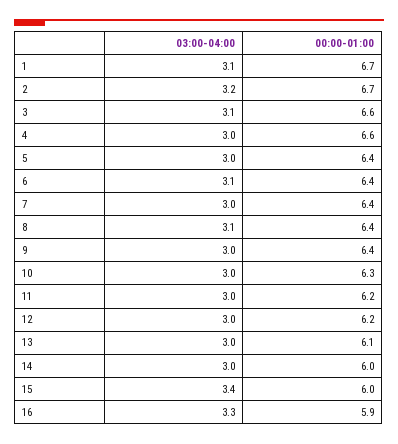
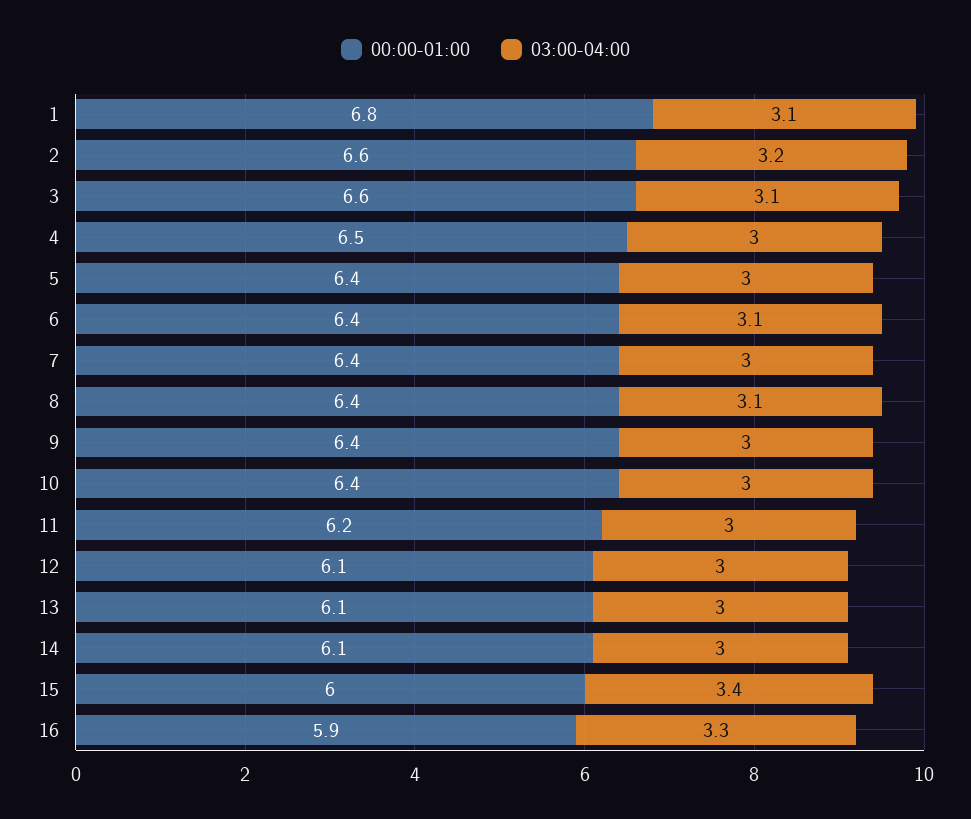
00:00-01:00, 1: 6.7 -> 6.8
00:00-01:00, 2: 6.7 -> 6.6
00:00-01:00, 4: 6.6 -> 6.5
00:00-01:00, 10: 6.3 -> 6.4
00:00-01:00, 12: 6.2 -> 6.1
00:00-01:00, 14: 6 -> 6.1

